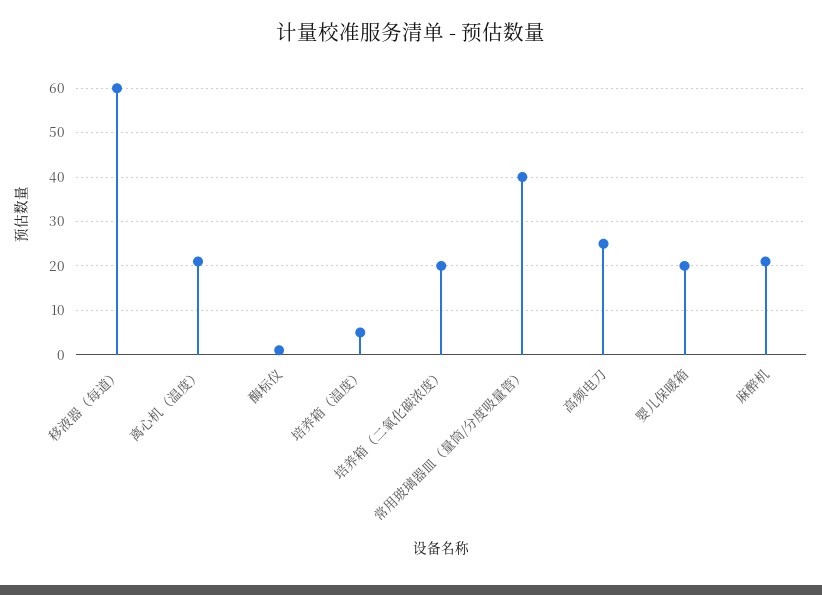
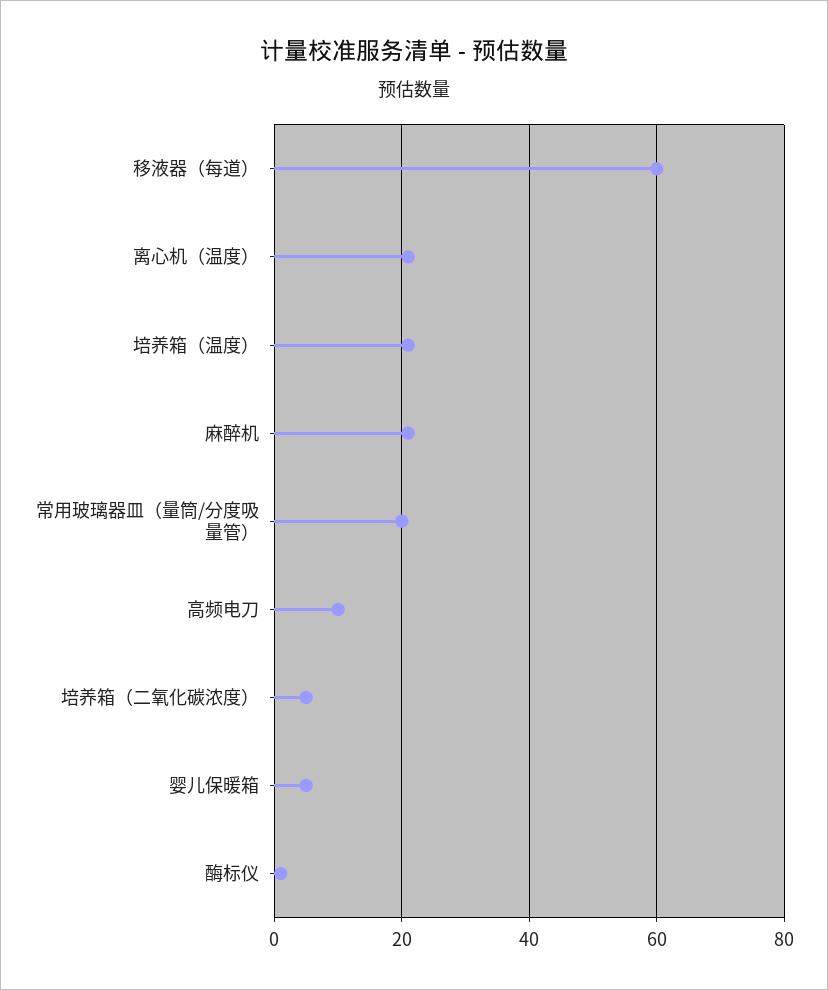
培养箱（温度）: 5 -> 20
培养箱（二氧化碳浓度）: 20 -> 5
常用玻璃器皿（量筒/分度吸量管）: 40 -> 20
高频电刀: 25 -> 10
婴儿保暖箱: 20 -> 5

